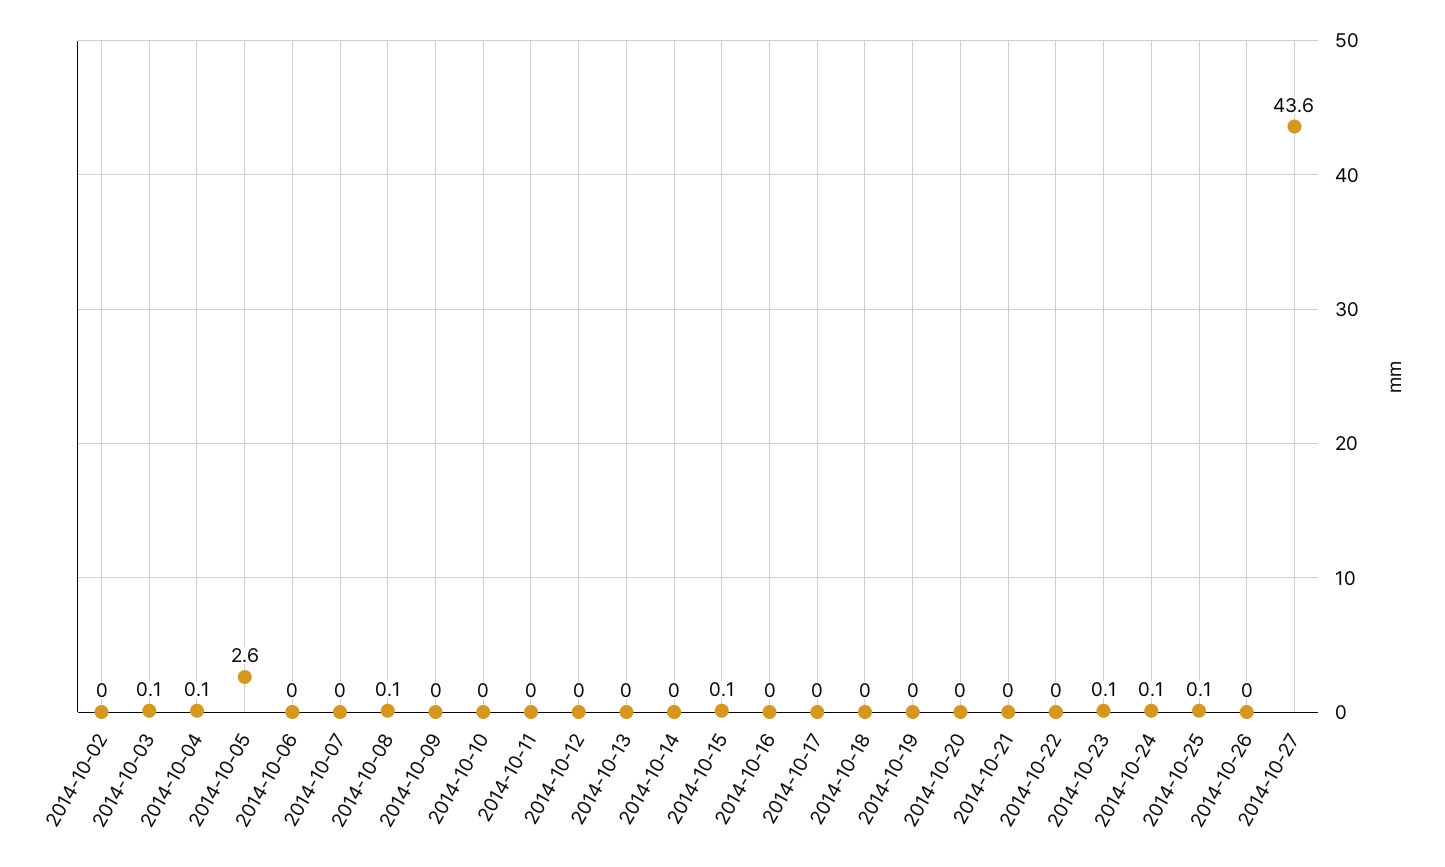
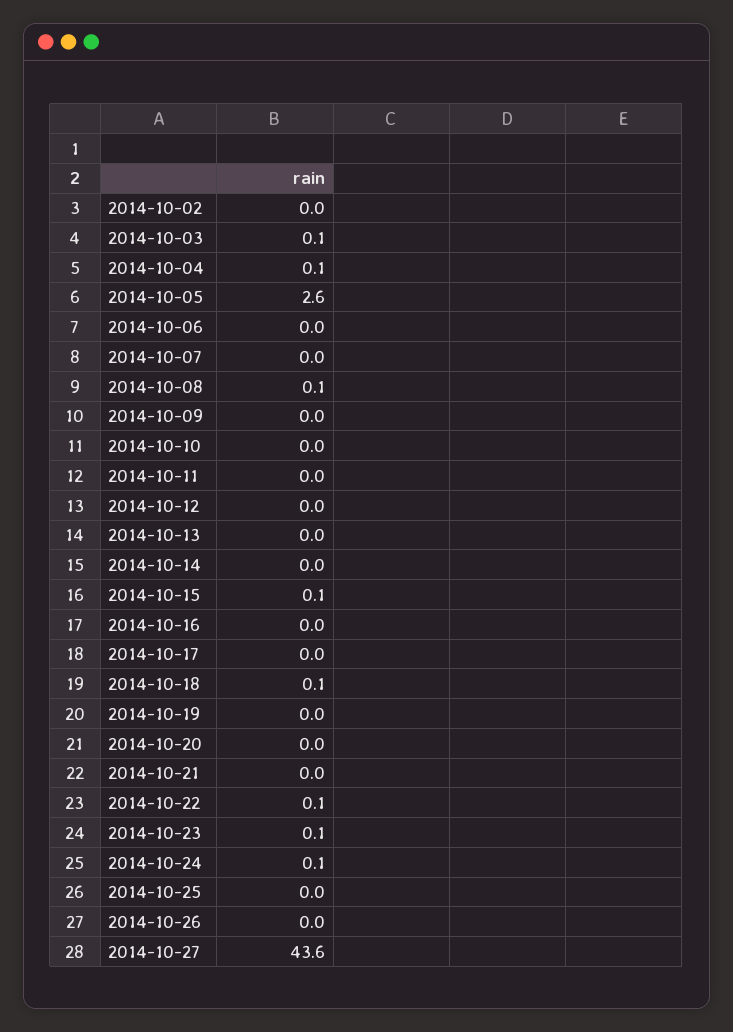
2014-10-18: 0 -> 0.1
2014-10-22: 0 -> 0.1
2014-10-25: 0.1 -> 0

